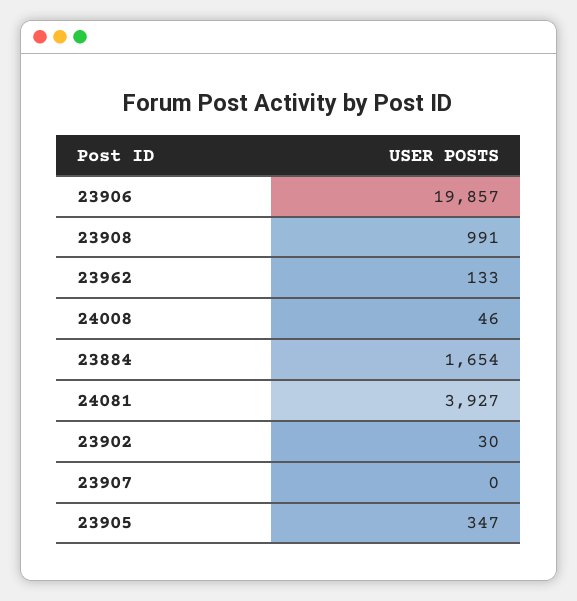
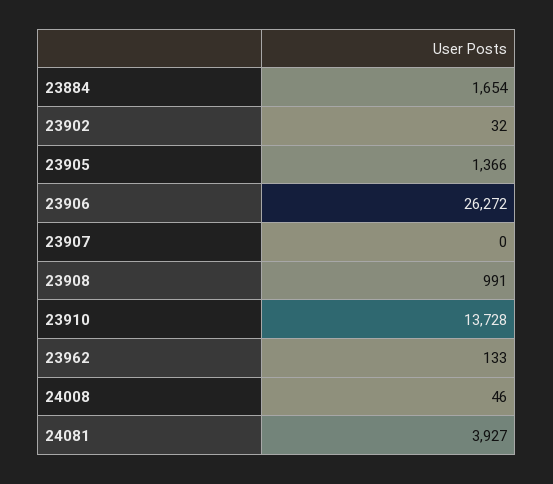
23906: 19857 -> 26272
23902: 30 -> 32
23905: 347 -> 1366
23910: none -> 13728

